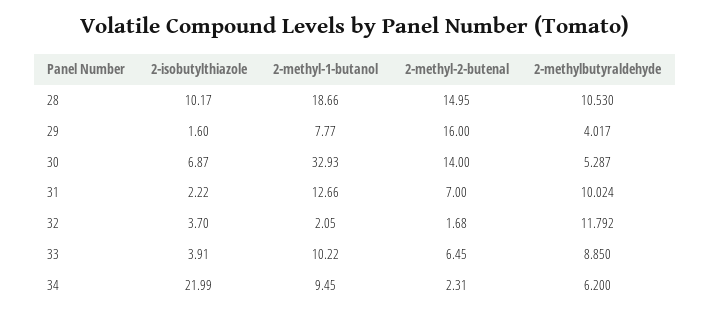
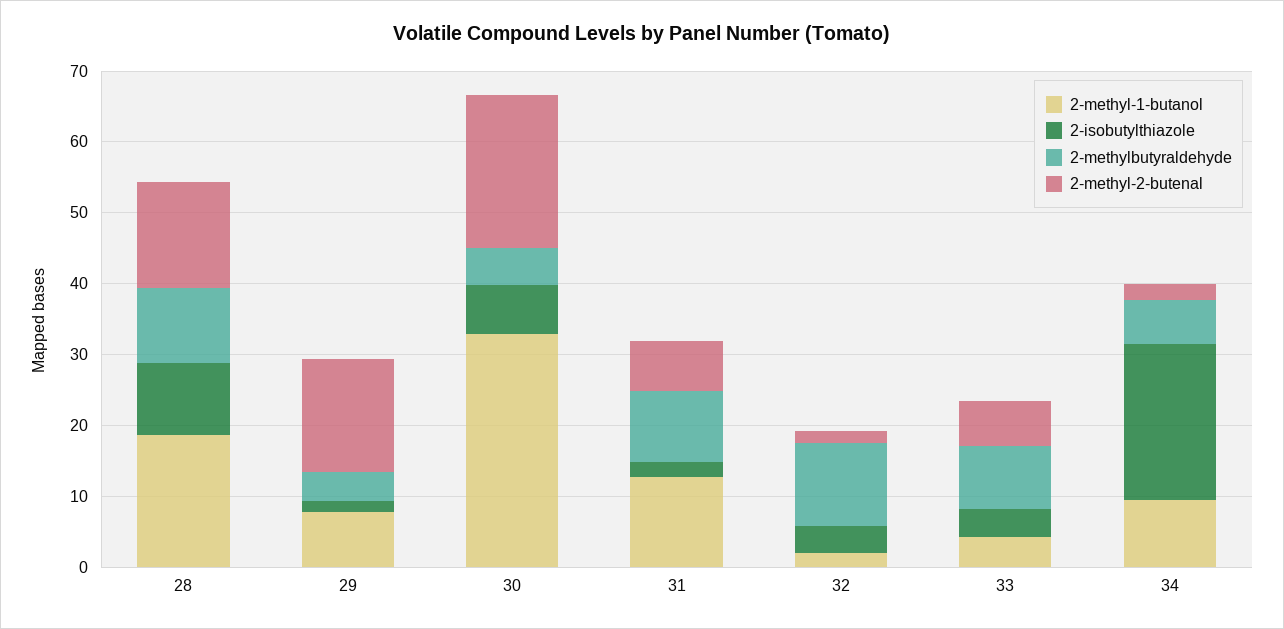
2-methyl-2-butenal, 30: 14 -> 22
2-methyl-1-butanol, 33: 10.22 -> 4

